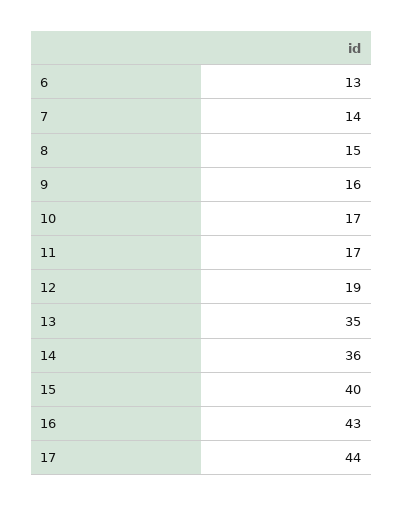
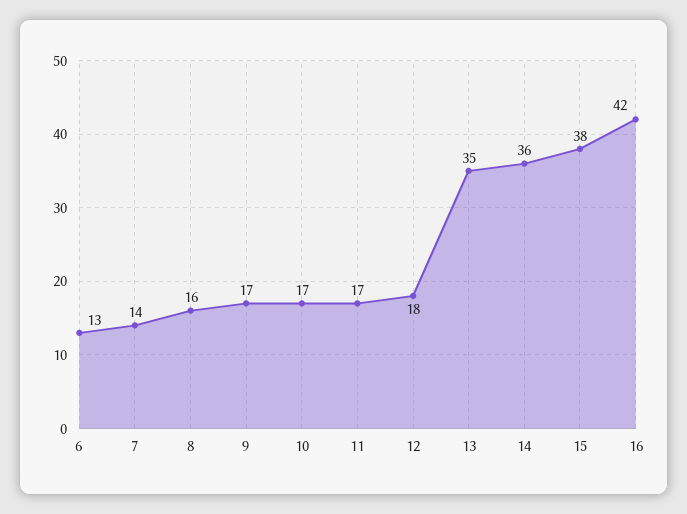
8: 15 -> 16
9: 16 -> 17
12: 19 -> 18
15: 40 -> 38
16: 43 -> 42
17: 44 -> none

